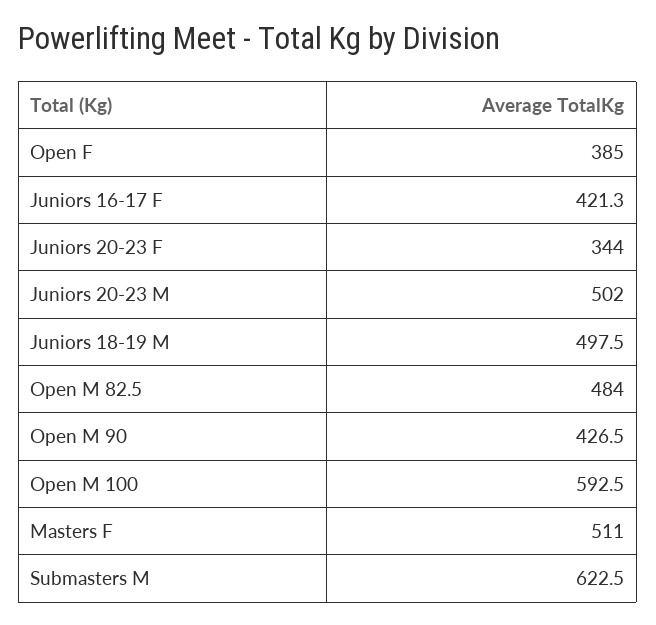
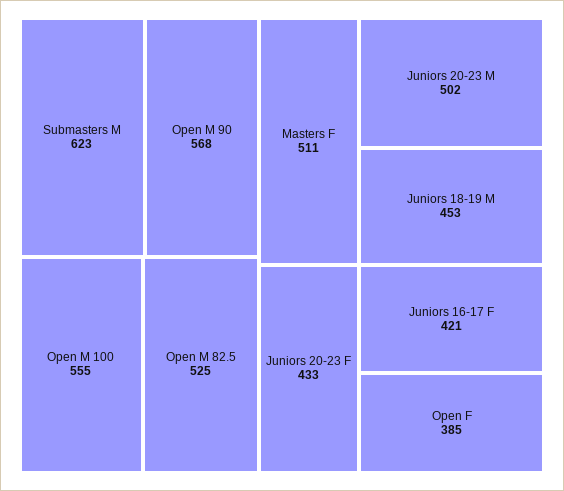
Juniors 20-23 F: 344 -> 433
Juniors 18-19 M: 497.5 -> 453
Open M 82.5: 484 -> 525
Open M 90: 426.5 -> 568
Open M 100: 592.5 -> 555

